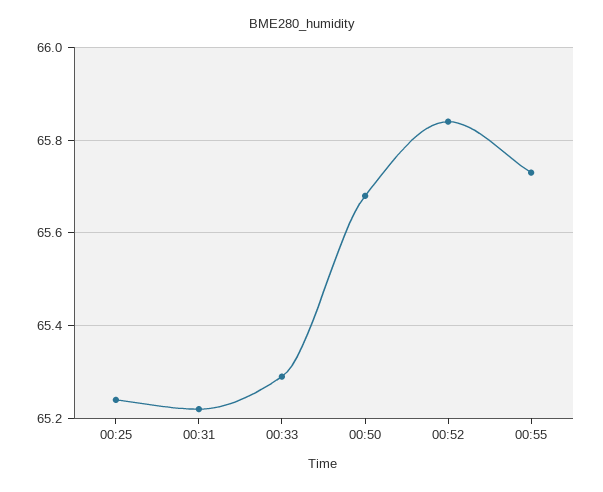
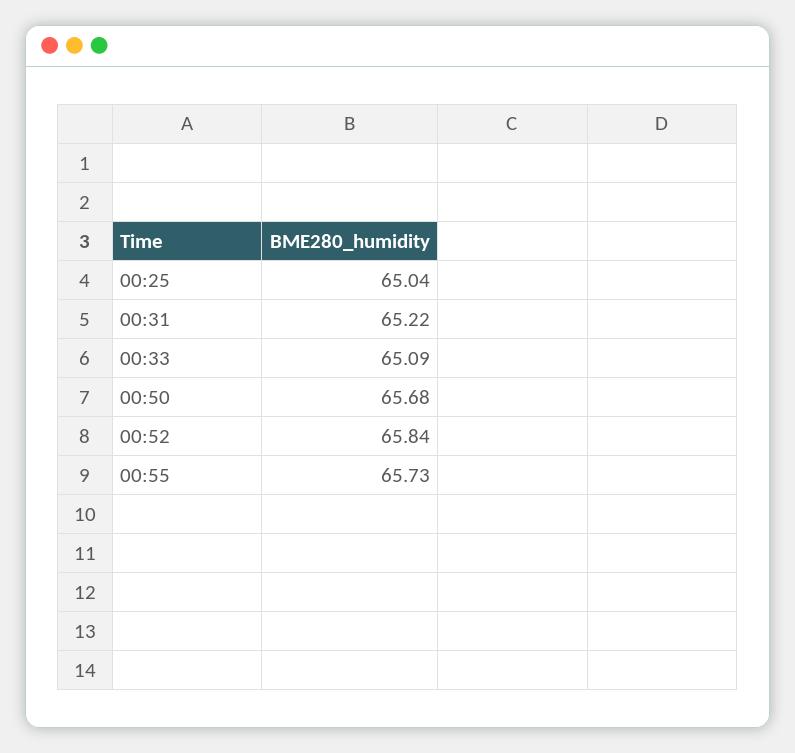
00:25: 65.25 -> 65.04
00:33: 65.3 -> 65.09

